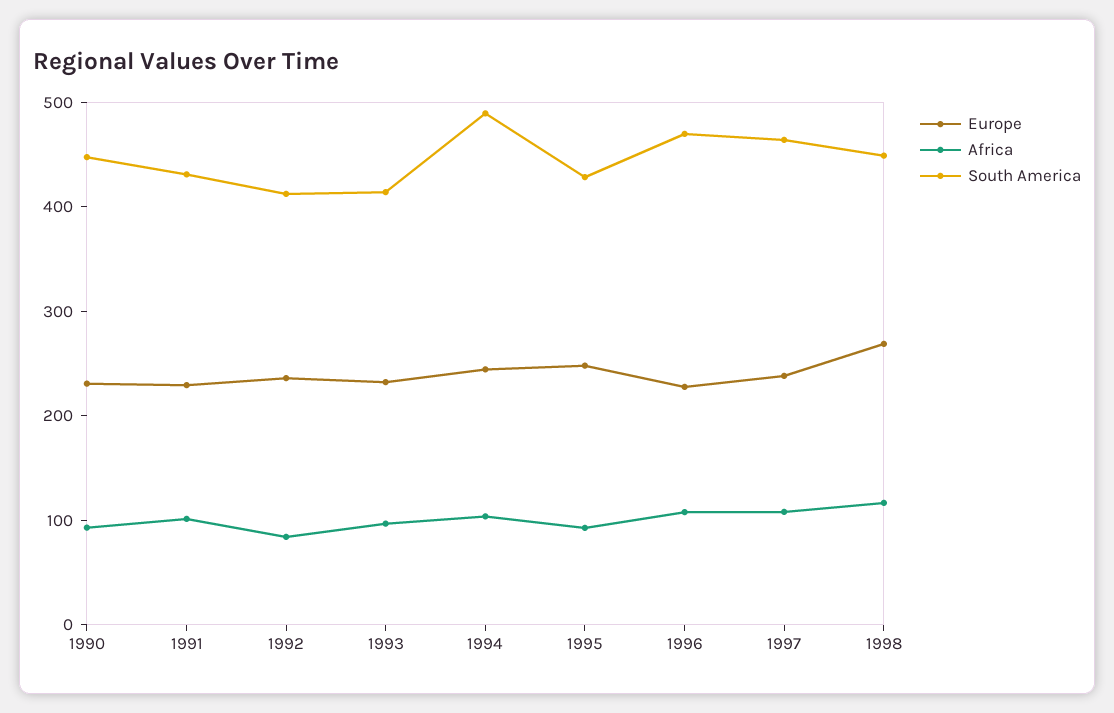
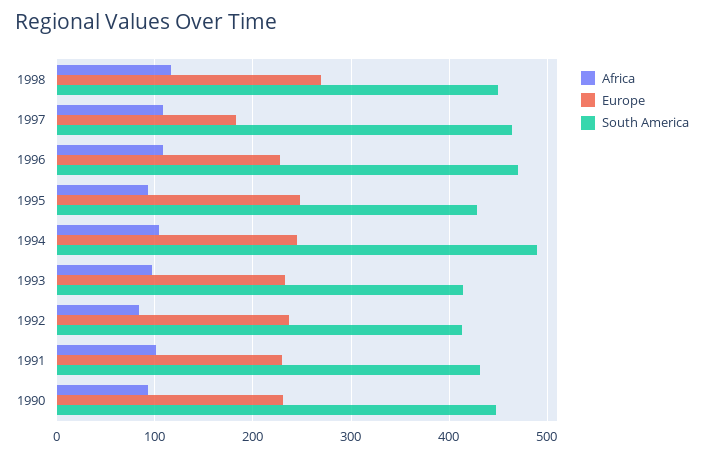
Europe, 1997: 240 -> 180

